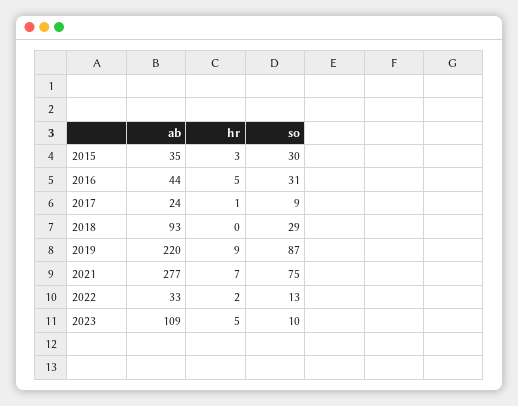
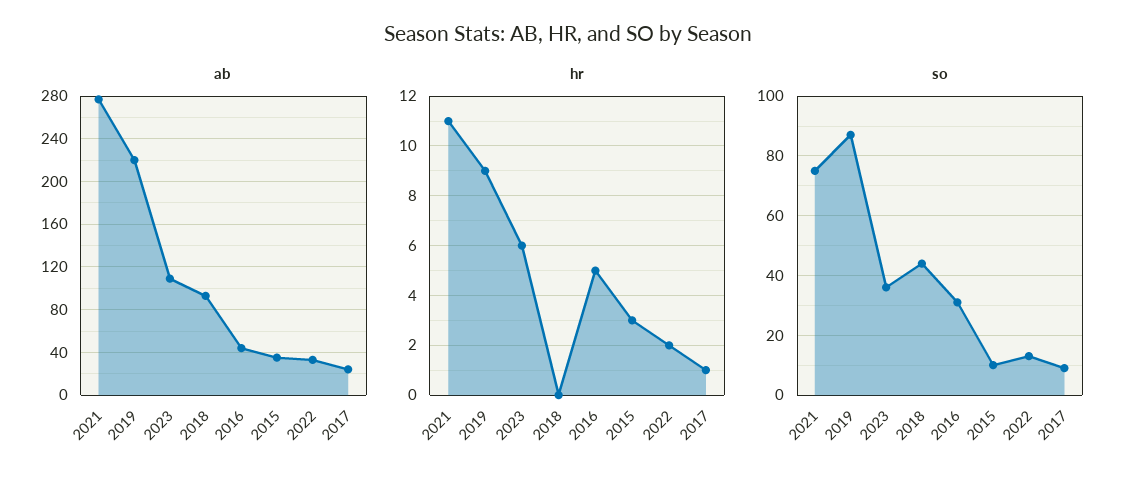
so, 2015: 30 -> 10
so, 2018: 29 -> 45
hr, 2021: 7 -> 11
hr, 2023: 5 -> 6
so, 2023: 10 -> 35

